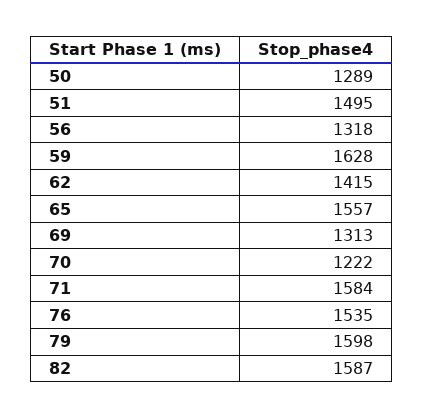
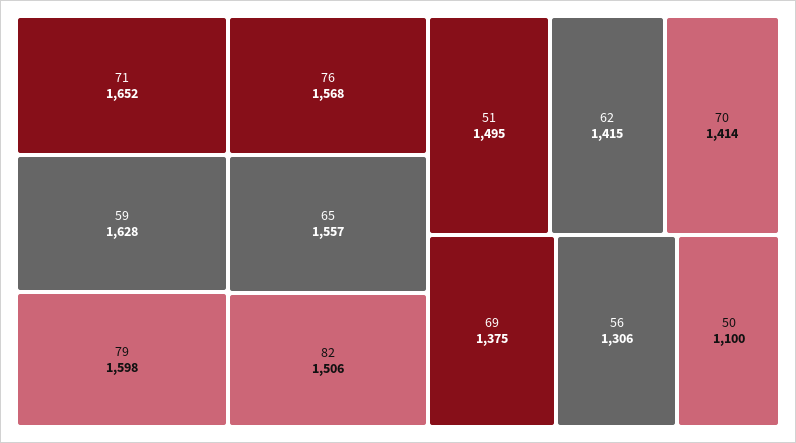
50: 1289 -> 1100
56: 1318 -> 1306
69: 1313 -> 1375
70: 1222 -> 1414
71: 1584 -> 1652
76: 1535 -> 1568
82: 1587 -> 1506

